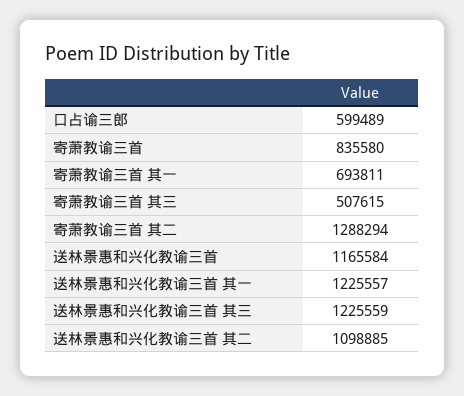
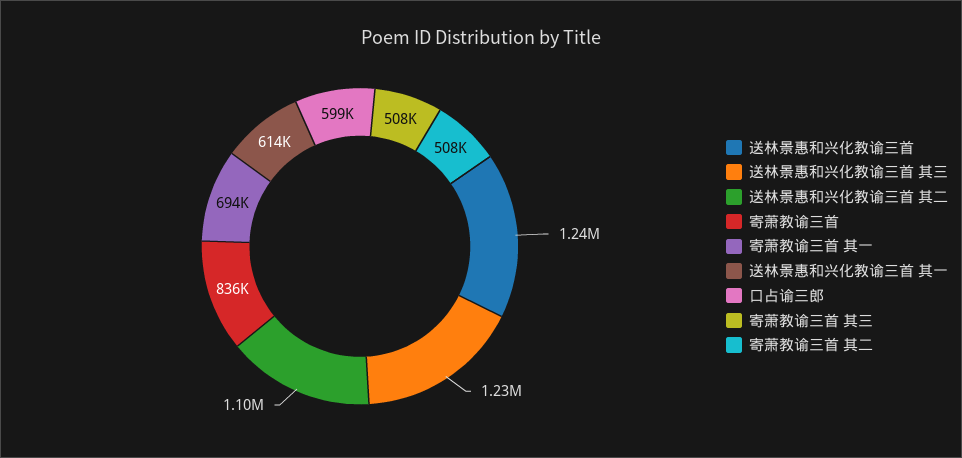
寄萧教谕三首 其二: 1288294 -> 508000
送林景惠和兴化教谕三首: 1165584 -> 1240000
送林景惠和兴化教谕三首 其一: 1225557 -> 614000

